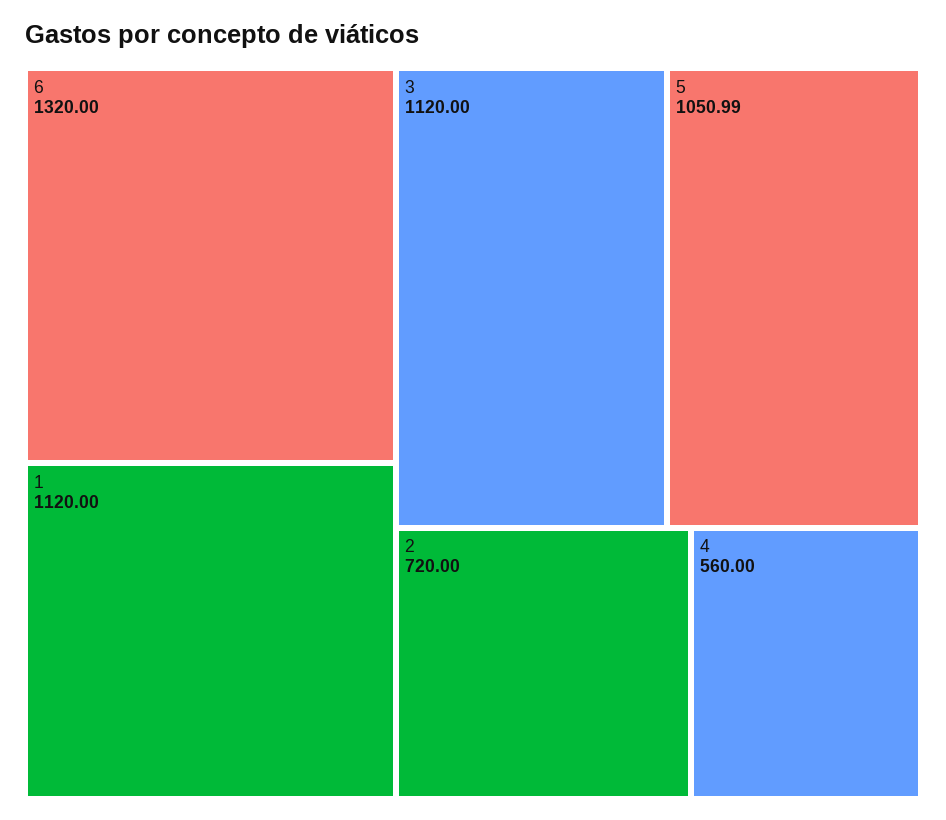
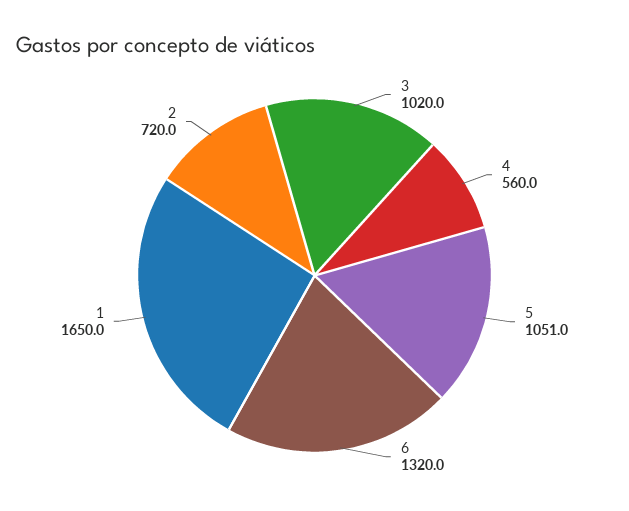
1: 1120 -> 1650
3: 1120 -> 1020

